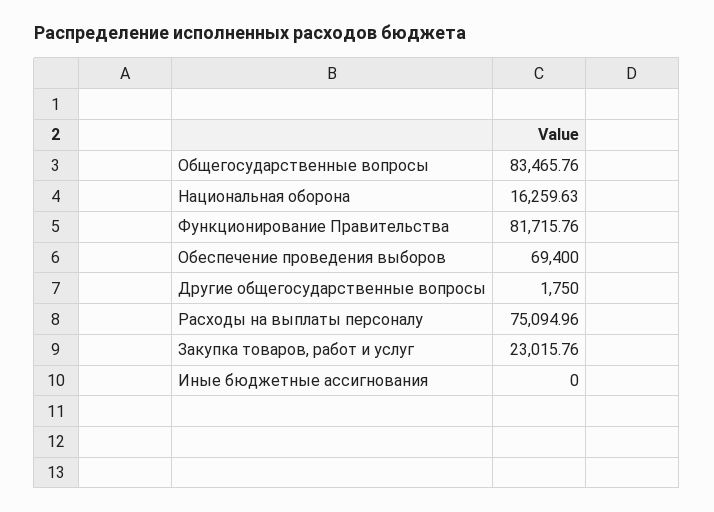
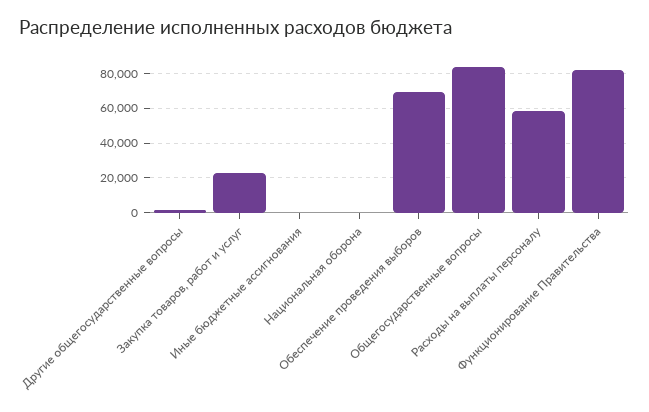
Национальная оборона: 16259.63 -> 0
Расходы на выплаты персоналу: 75094.96 -> 60000

